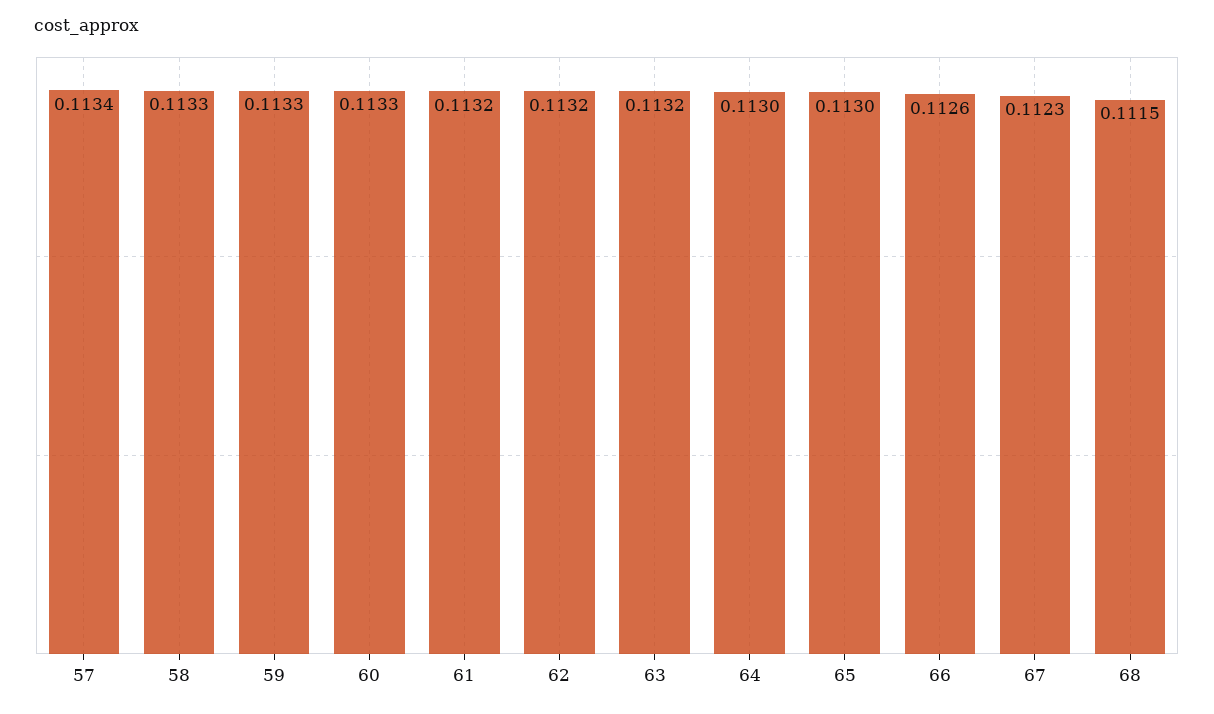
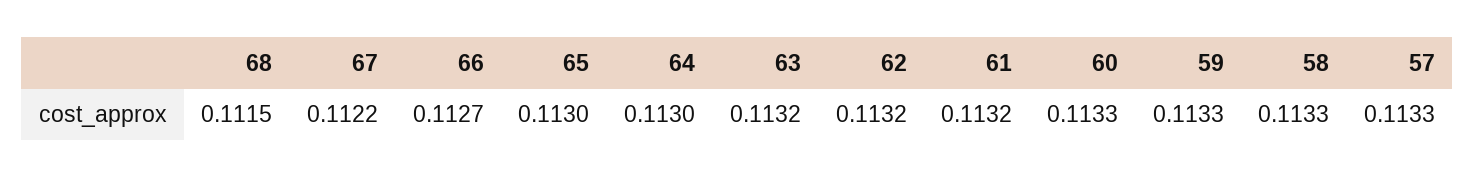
57: 0.1134 -> 0.1133
66: 0.1126 -> 0.1127
67: 0.1123 -> 0.1122

